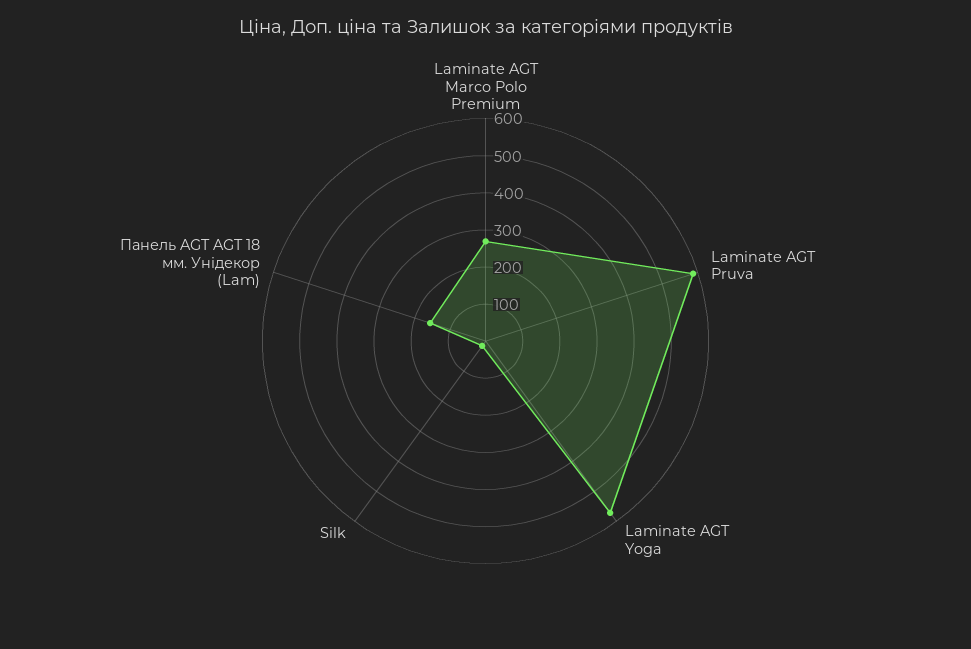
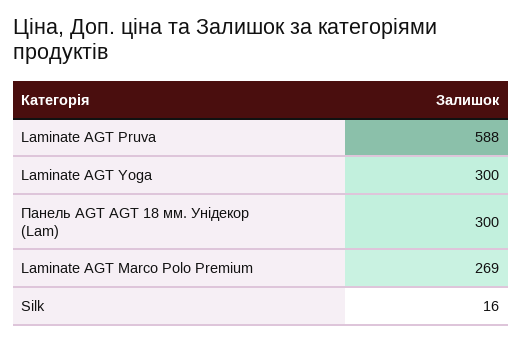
Laminate AGT Yoga: 575 -> 300
Панель AGT AGT 18 мм. Унідекор (Lam): 150 -> 300

